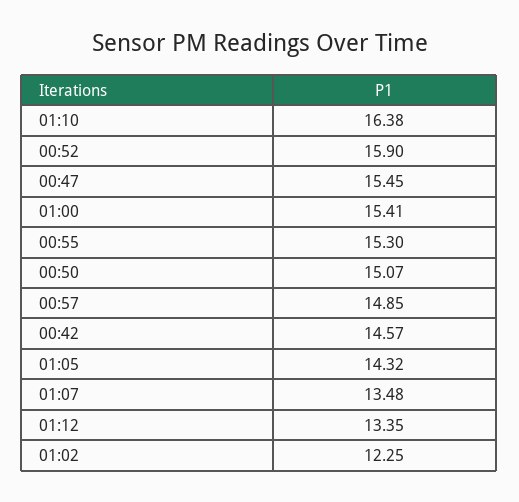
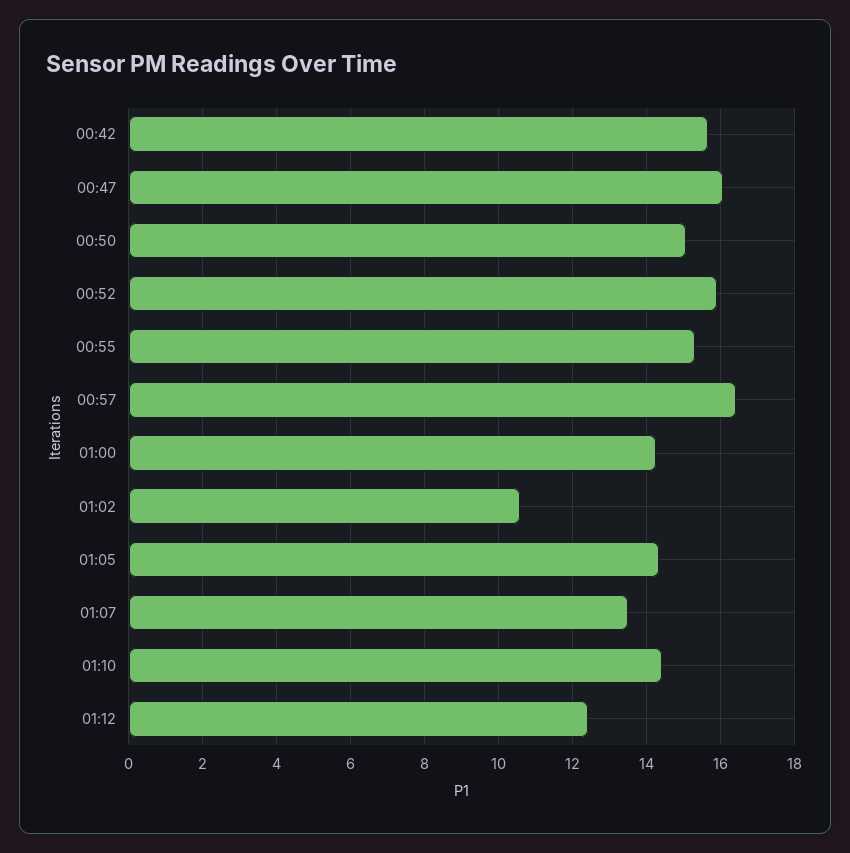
01:10: 16.38 -> 14.4
00:47: 15.45 -> 16
01:00: 15.41 -> 14.2
00:57: 14.85 -> 16.4
00:42: 14.57 -> 15.6
01:12: 13.35 -> 12.4
01:02: 12.25 -> 10.6

